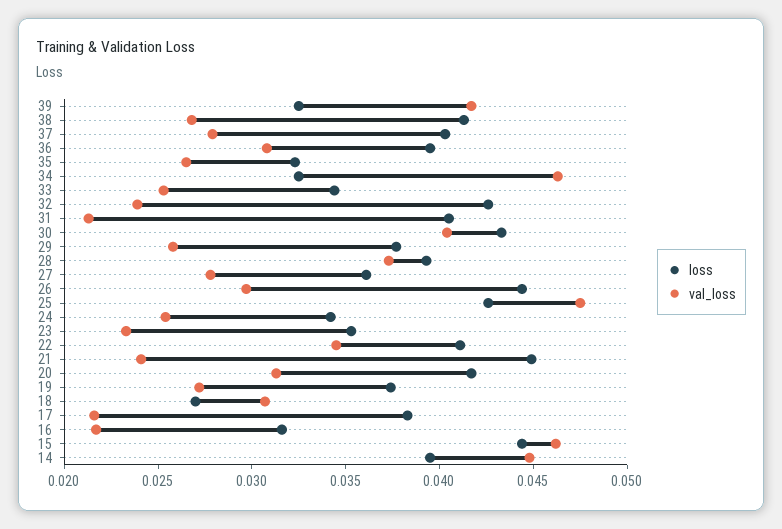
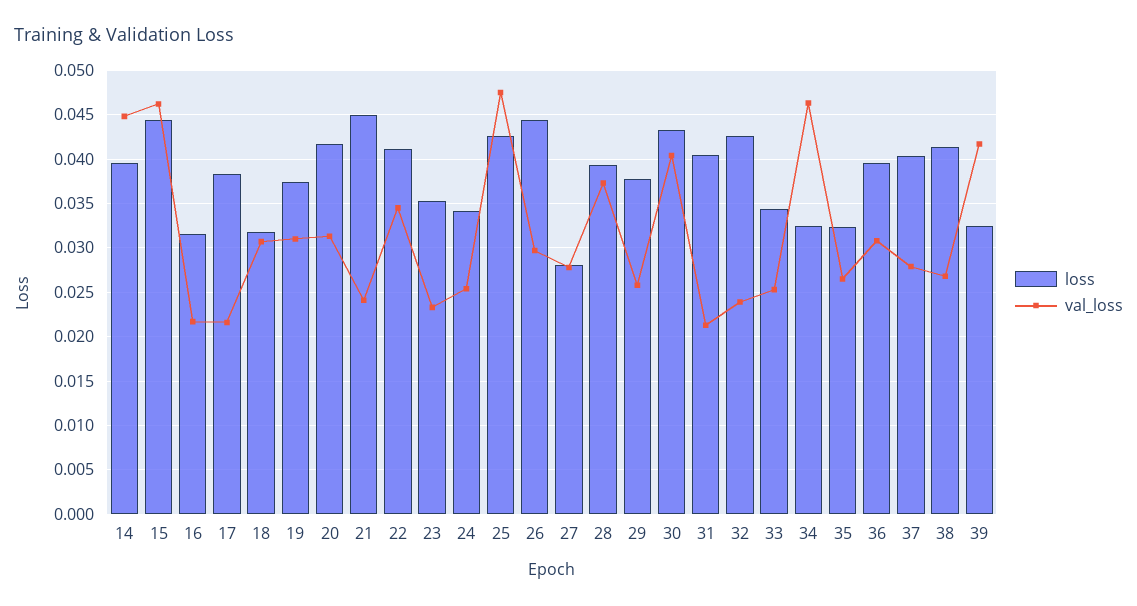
loss, 27: 0.036 -> 0.028
val_loss, 19: 0.027 -> 0.031
loss, 18: 0.027 -> 0.032

